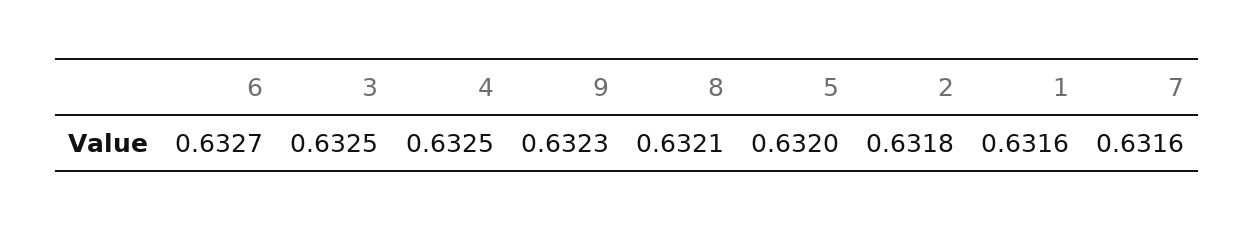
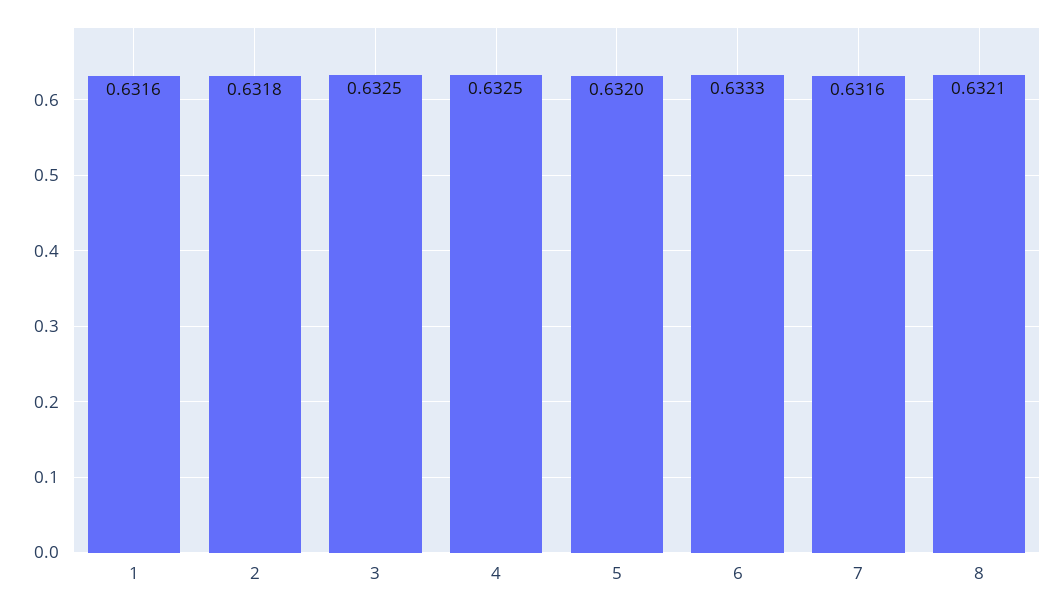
6: 0.6327 -> 0.6333
9: 0.6323 -> none

